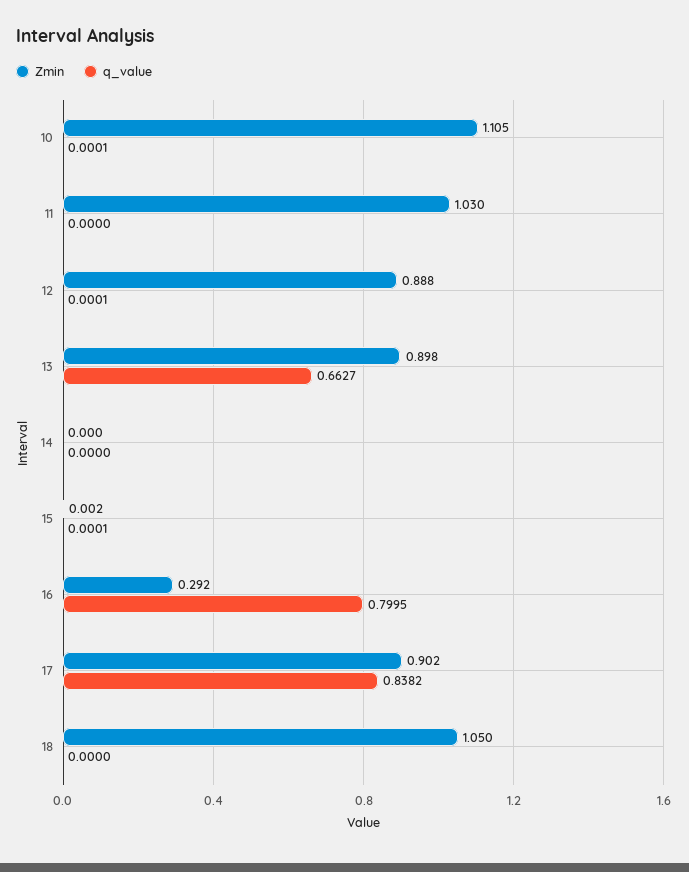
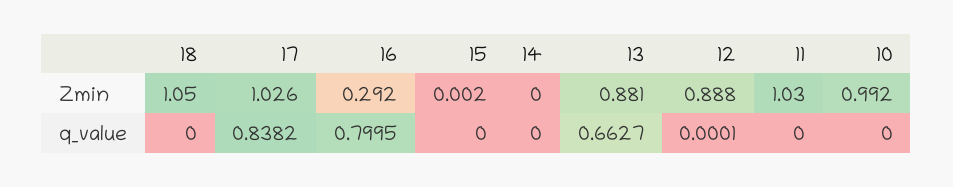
Zmin, 10: 1.105 -> 0.992
q_value, 10: 0.0001 -> 0
Zmin, 13: 0.898 -> 0.881
q_value, 15: 0.0001 -> 0
Zmin, 17: 0.902 -> 1.026

